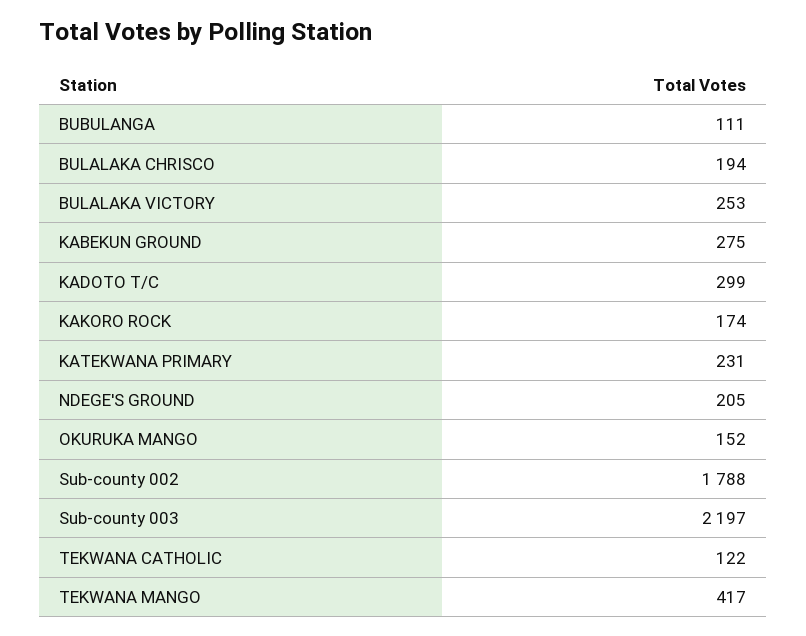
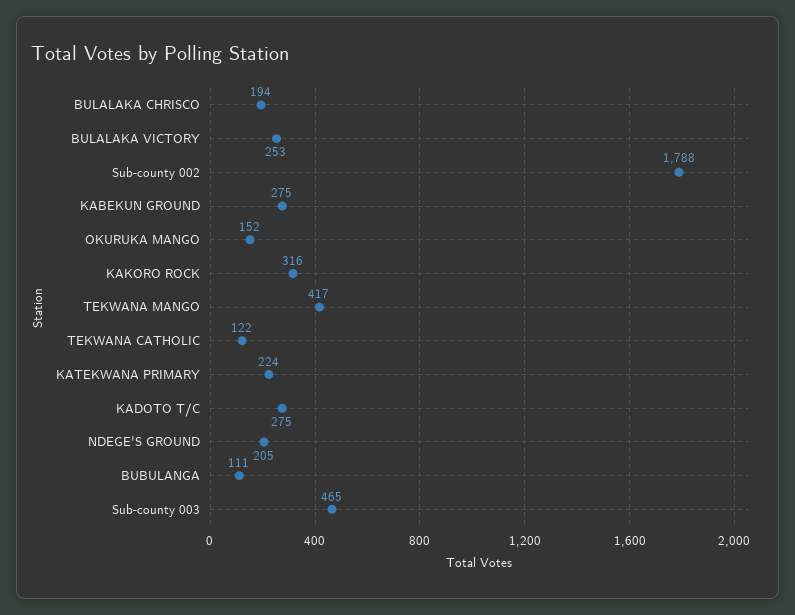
KADOTO T/C: 299 -> 275
KAKORO ROCK: 174 -> 316
KATEKWANA PRIMARY: 231 -> 224
Sub-county 003: 2197 -> 465

